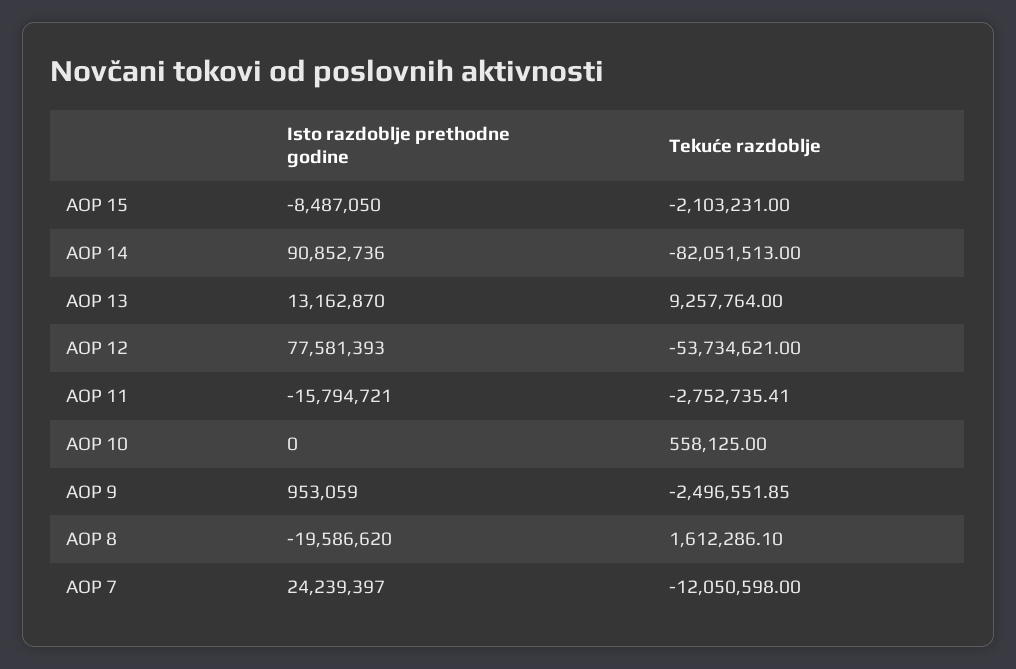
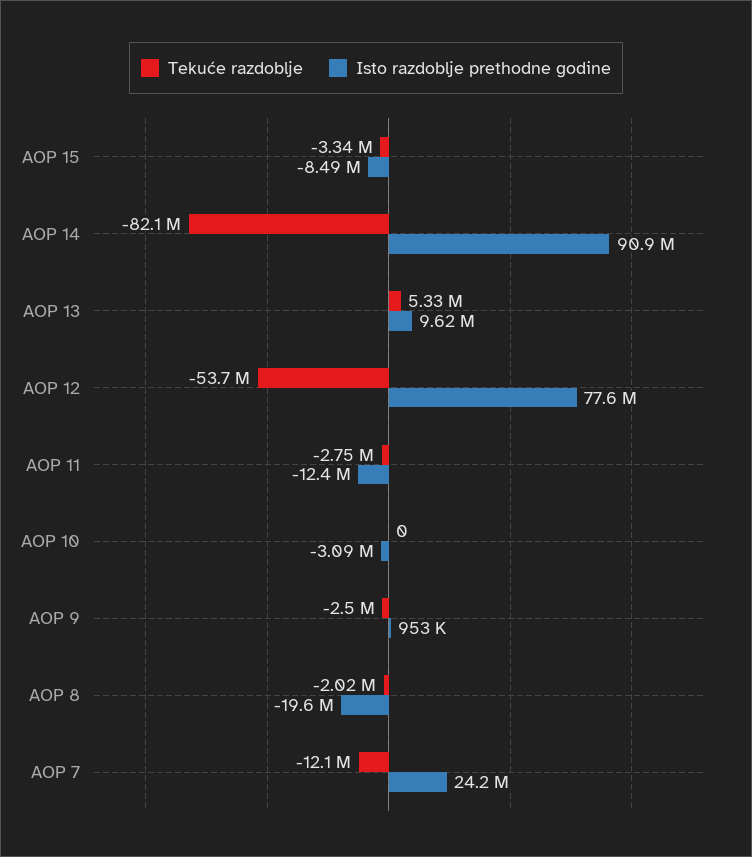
Tekuće razdoblje, AOP 15: -2103231 -> -3340000
Isto razdoblje prethodne godine, AOP 13: 13162870 -> 9620000
Tekuće razdoblje, AOP 13: 9257764 -> 5330000
Isto razdoblje prethodne godine, AOP 11: -15794721 -> -12400000
Isto razdoblje prethodne godine, AOP 10: 0 -> -3090000
Tekuće razdoblje, AOP 10: 558125 -> 0
Tekuće razdoblje, AOP 8: 1612286.1 -> -2020000

